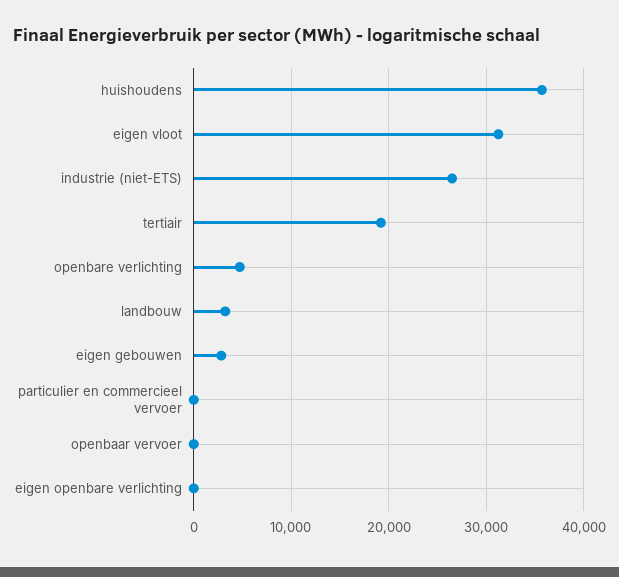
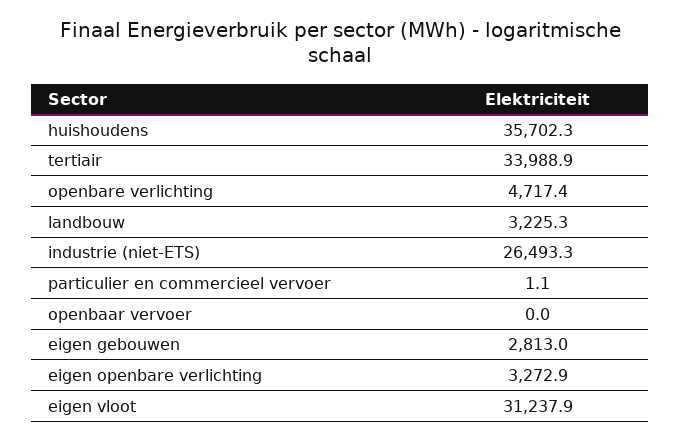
tertiair: 19000 -> 33988.9
eigen openbare verlichting: 0 -> 3272.9

